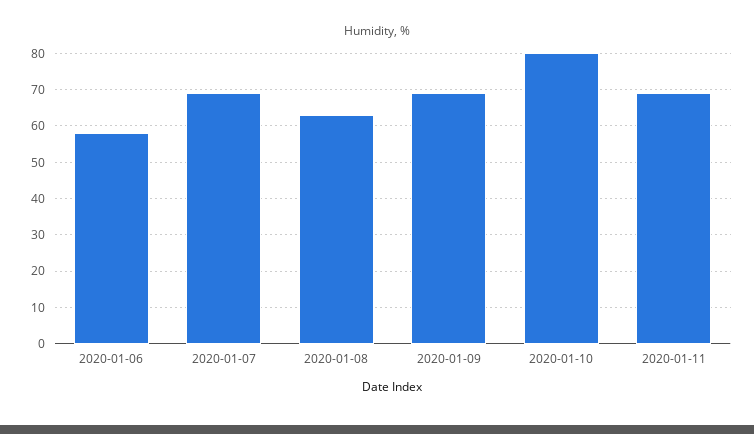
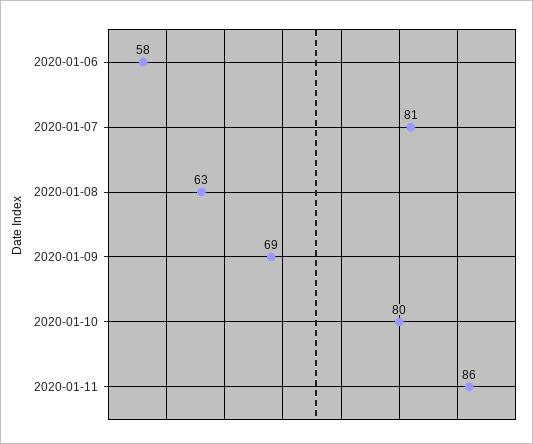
2020-01-07: 70 -> 81
2020-01-11: 70 -> 86

